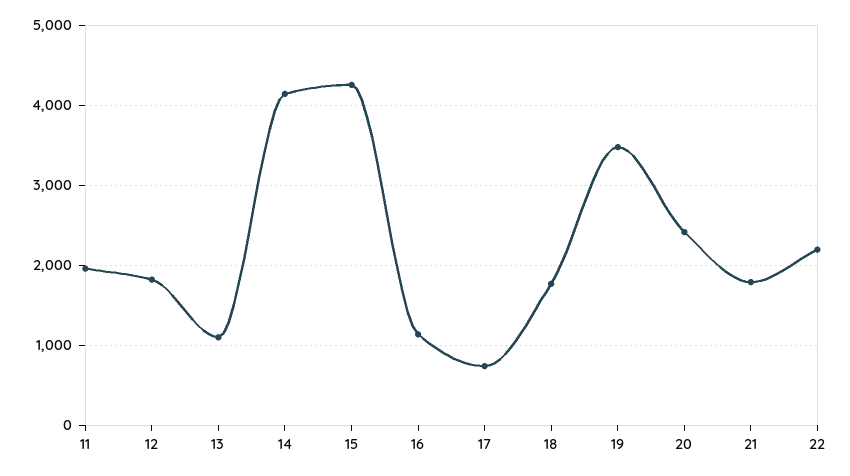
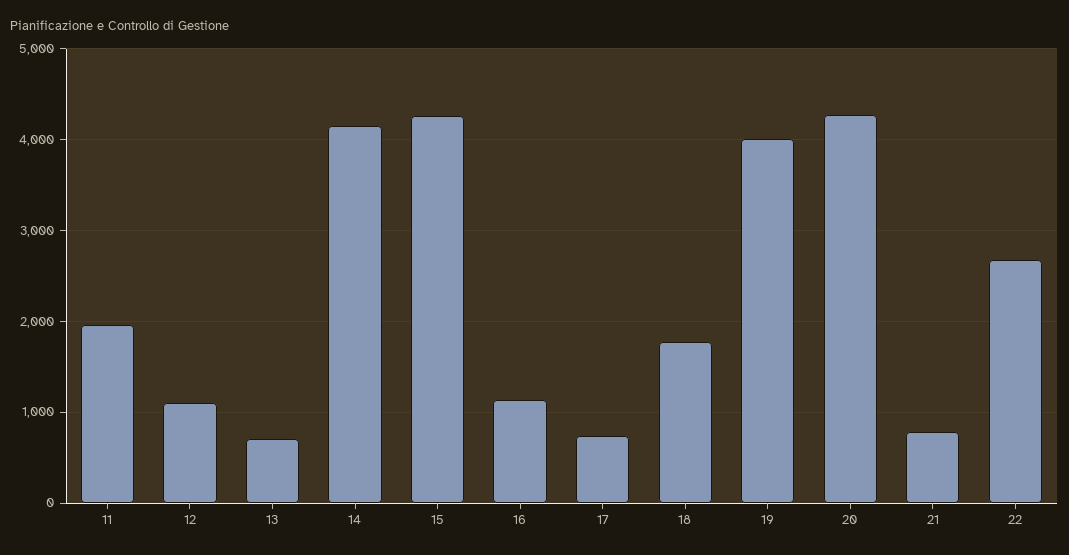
12: 1800 -> 1100
13: 1100 -> 700
19: 3500 -> 4000
20: 2400 -> 4300
21: 1800 -> 800
22: 2200 -> 2700

